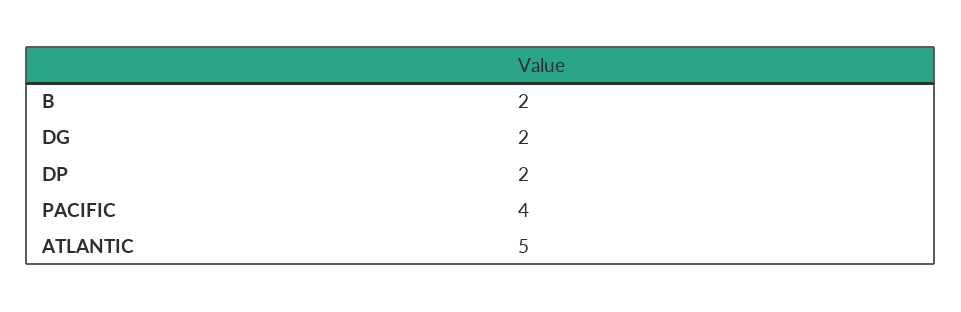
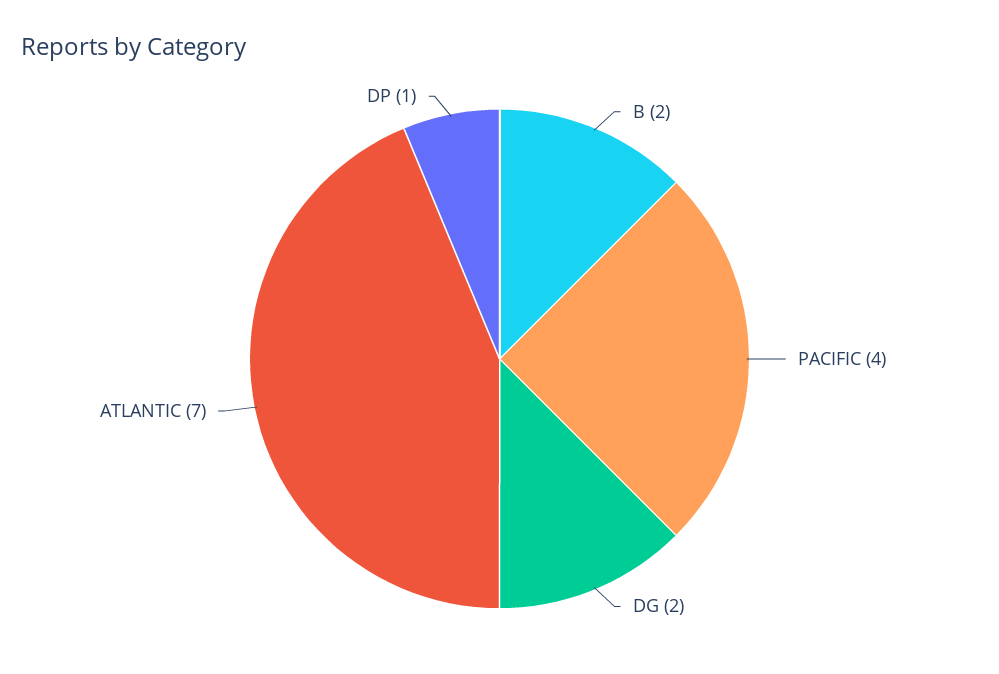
DP: 2 -> 1
ATLANTIC: 5 -> 7

